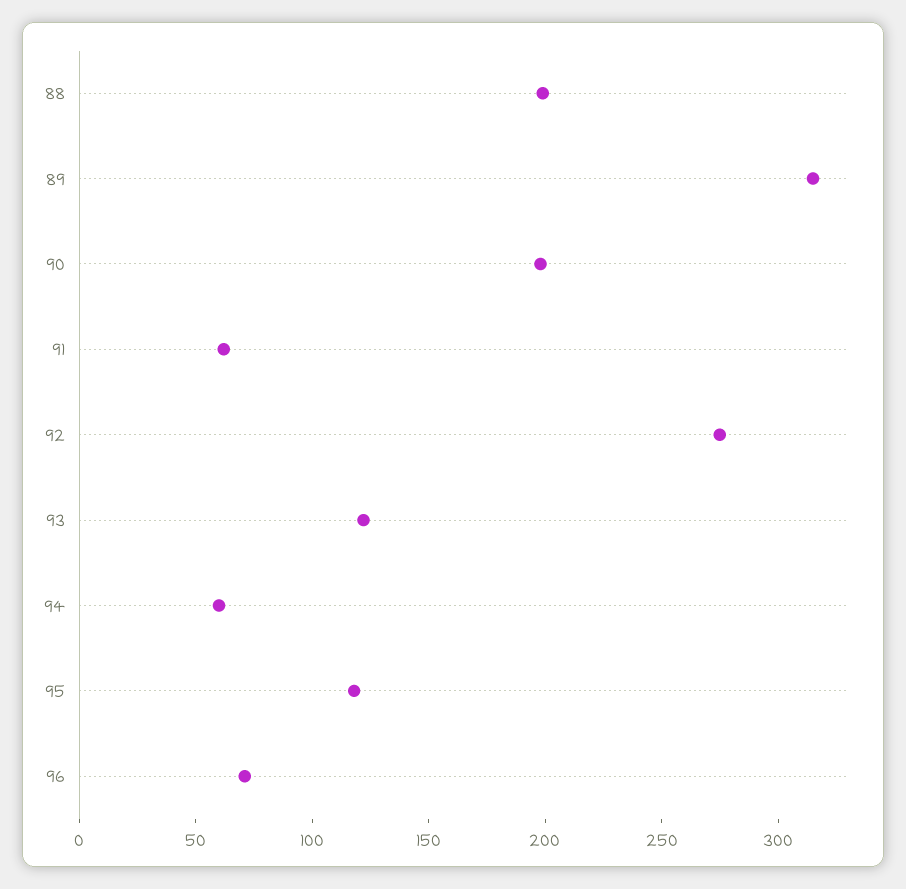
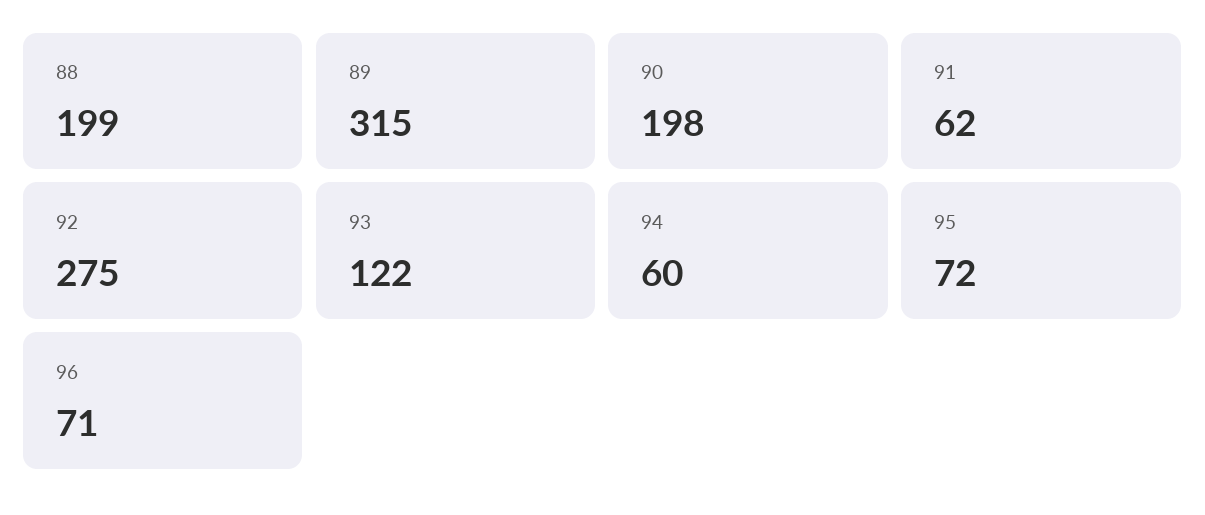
95: 120 -> 72

